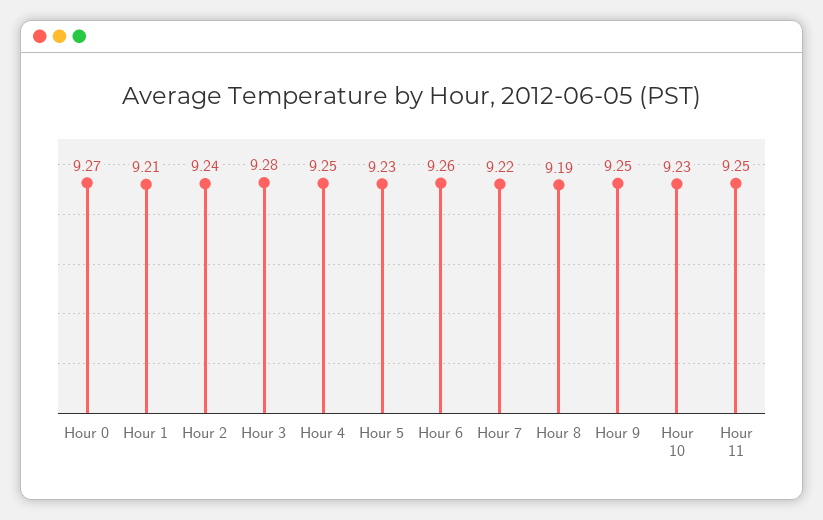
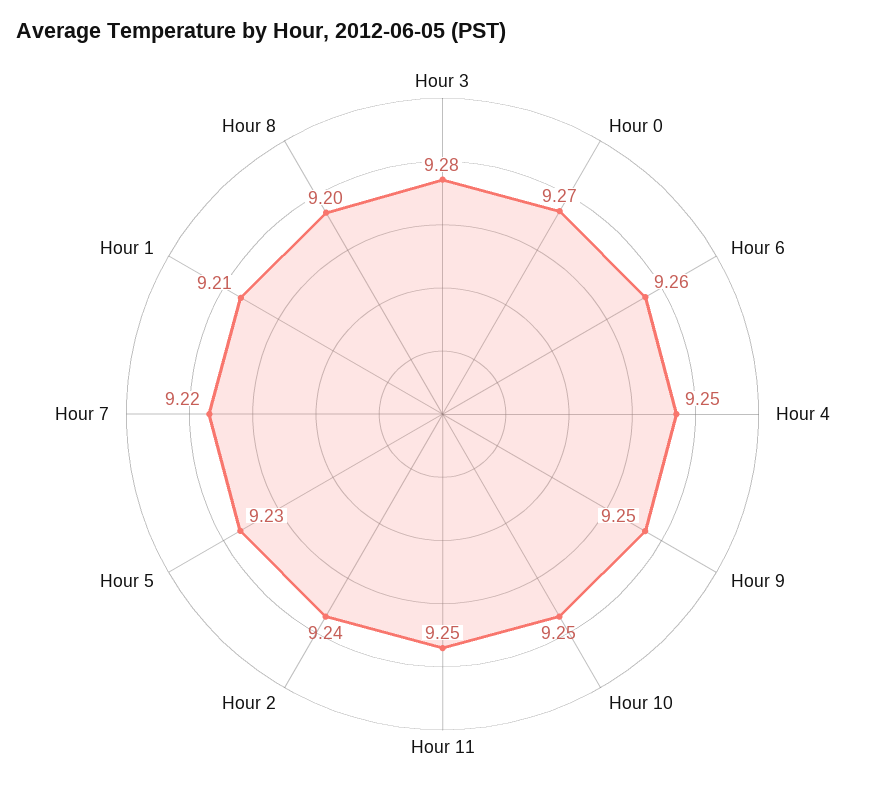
Hour 8: 9.19 -> 9.2
Hour 10: 9.23 -> 9.25

